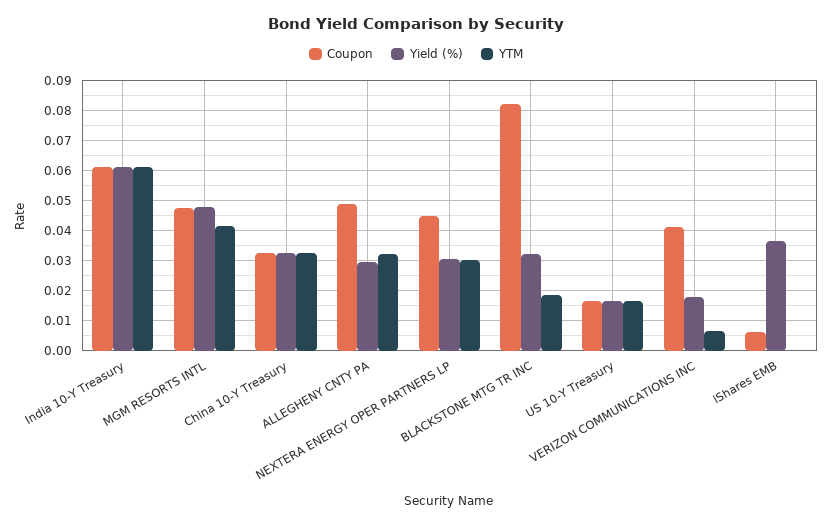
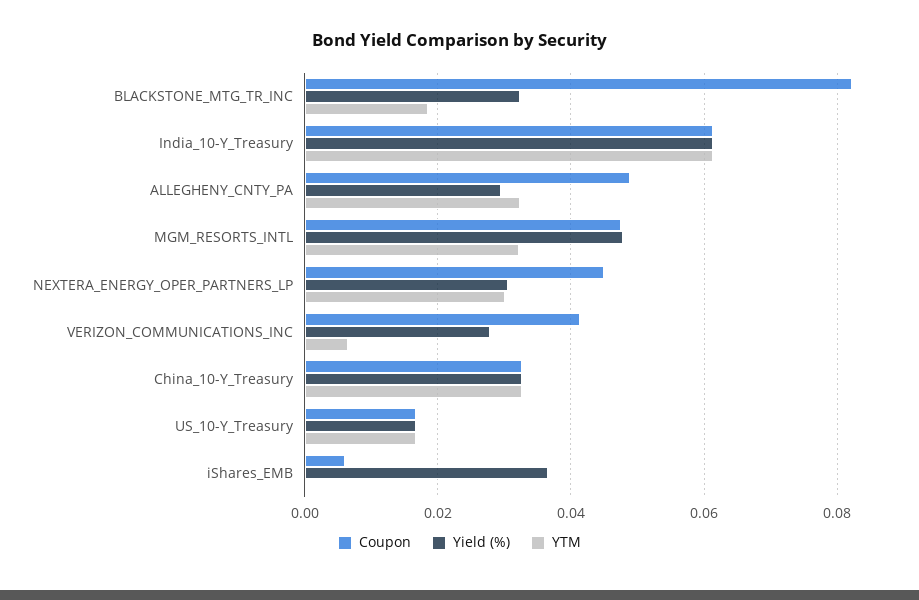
YTM, MGM RESORTS INTL: 0.042 -> 0.032
Yield (%), VERIZON COMMUNICATIONS INC: 0.018 -> 0.028

